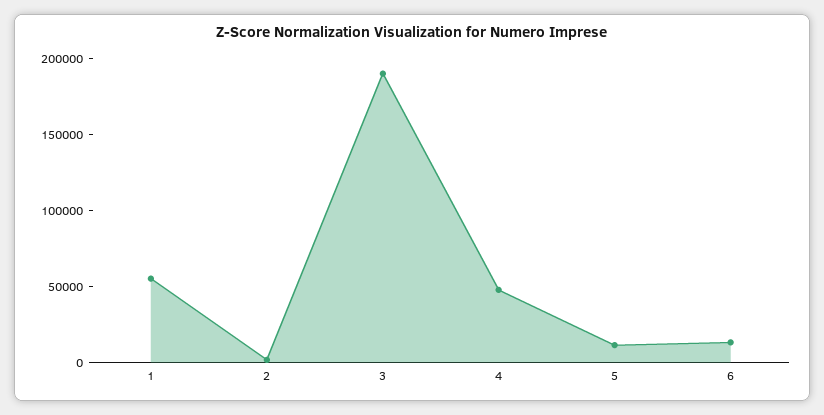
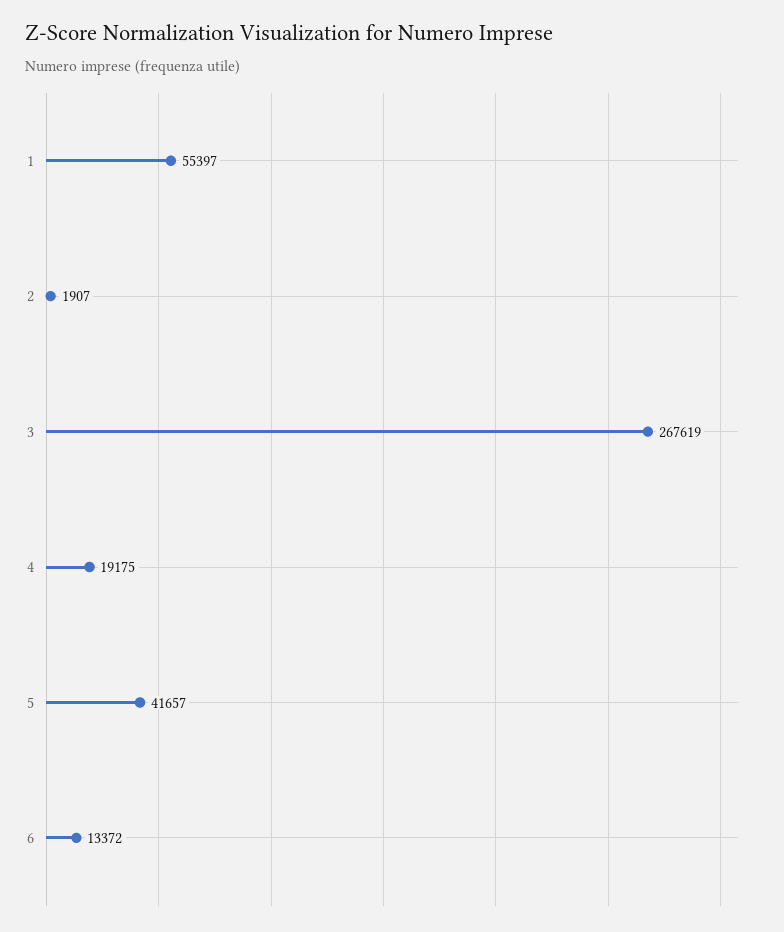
3: 190000 -> 267619
4: 50000 -> 19175
5: 10000 -> 41657

